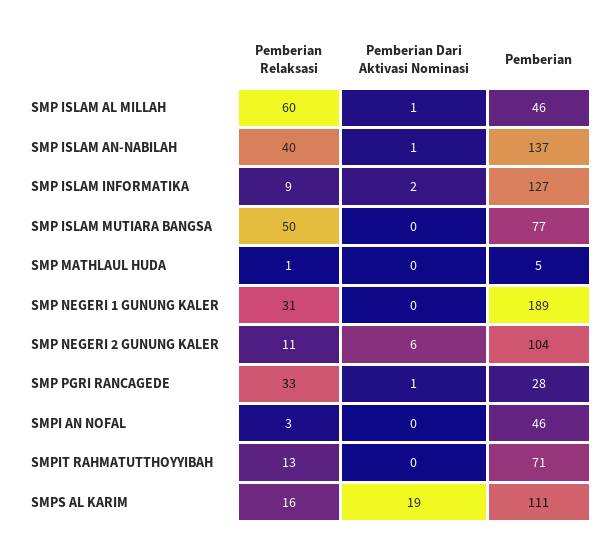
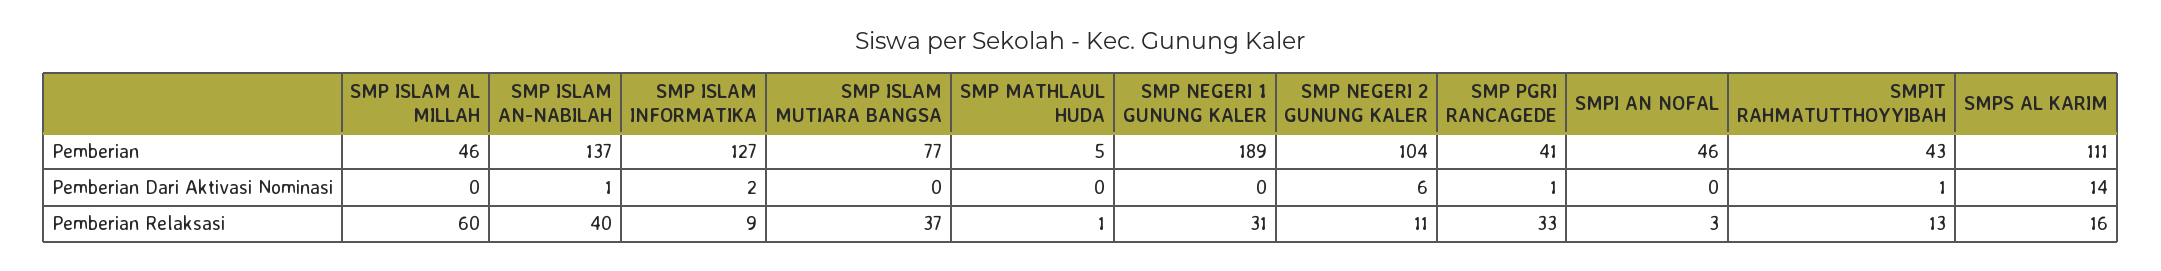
Pemberian Dari Aktivasi Nominasi, SMP ISLAM AL MILLAH: 1 -> 0
Pemberian Relaksasi, SMP ISLAM MUTIARA BANGSA: 50 -> 37
Pemberian, SMP PGRI RANCAGEDE: 28 -> 41
Pemberian Dari Aktivasi Nominasi, SMPIT RAHMATUTTHOYYIBAH: 0 -> 1
Pemberian, SMPIT RAHMATUTTHOYYIBAH: 71 -> 43
Pemberian Dari Aktivasi Nominasi, SMPS AL KARIM: 19 -> 14

